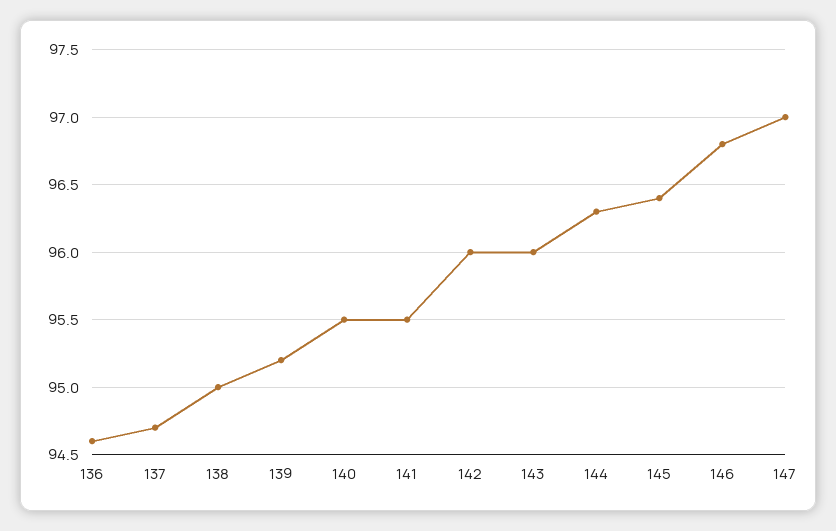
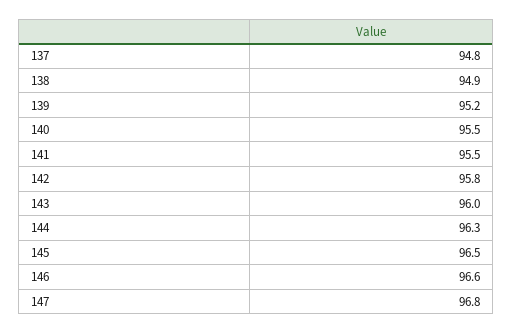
136: 94.6 -> none
137: 94.7 -> 94.8
138: 95 -> 94.9
142: 96 -> 95.8
145: 96.4 -> 96.5
146: 96.8 -> 96.6
147: 97 -> 96.8

